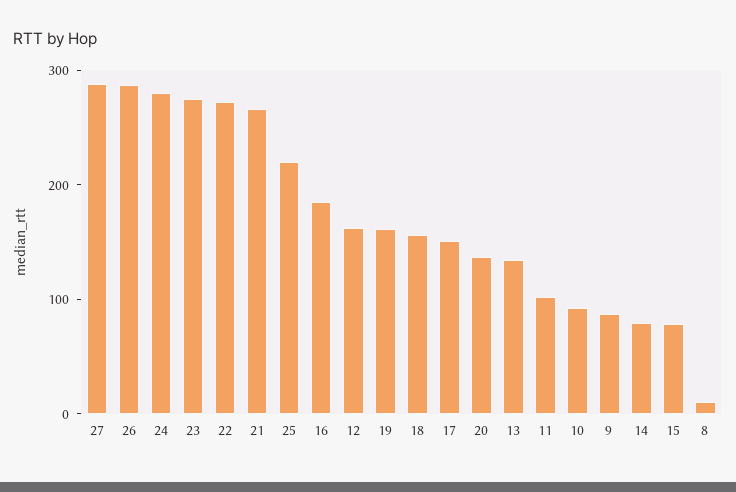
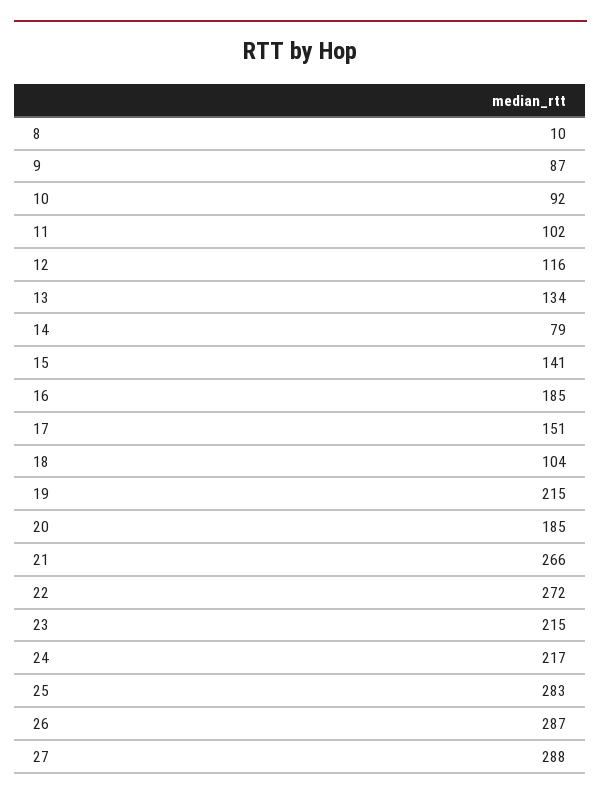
24: 280 -> 217
23: 280 -> 215
25: 220 -> 283
12: 160 -> 116
19: 160 -> 215
18: 160 -> 104
20: 140 -> 185
15: 80 -> 141

